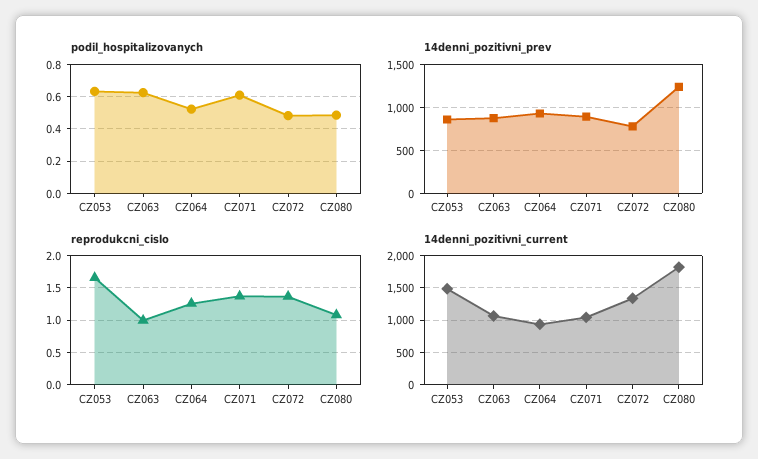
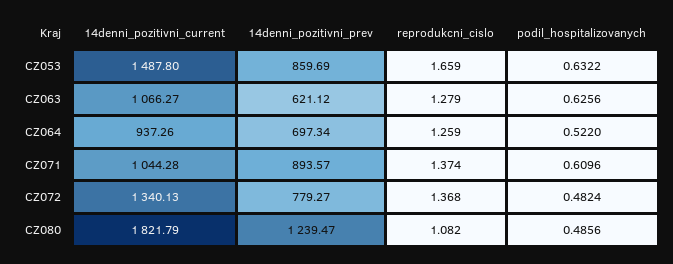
14denni_pozitivni_prev, CZ063: 900 -> 621.12
14denni_pozitivni_prev, CZ064: 900 -> 697.34
reprodukcni_cislo, CZ063: 1 -> 1.279

